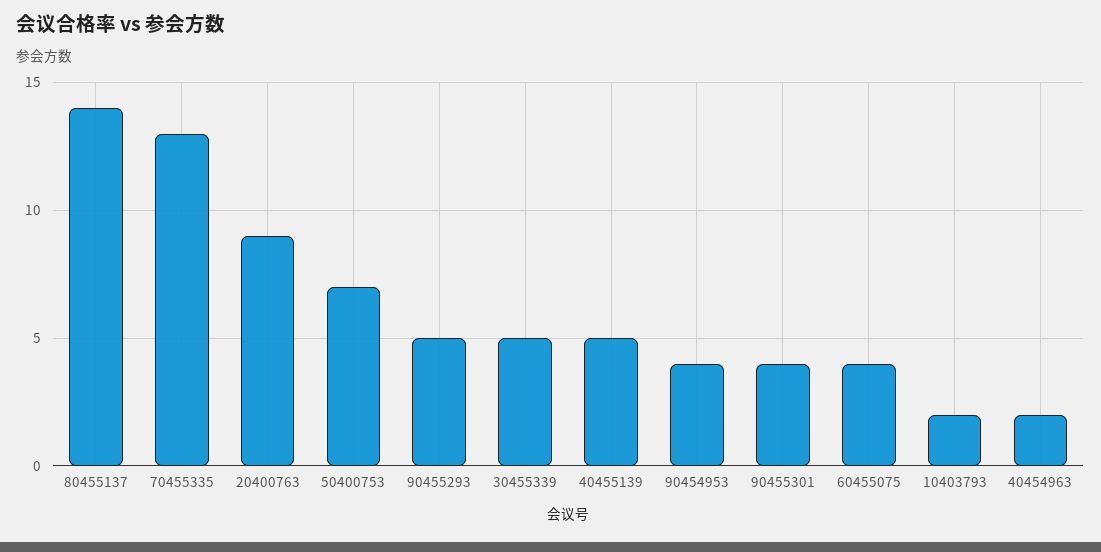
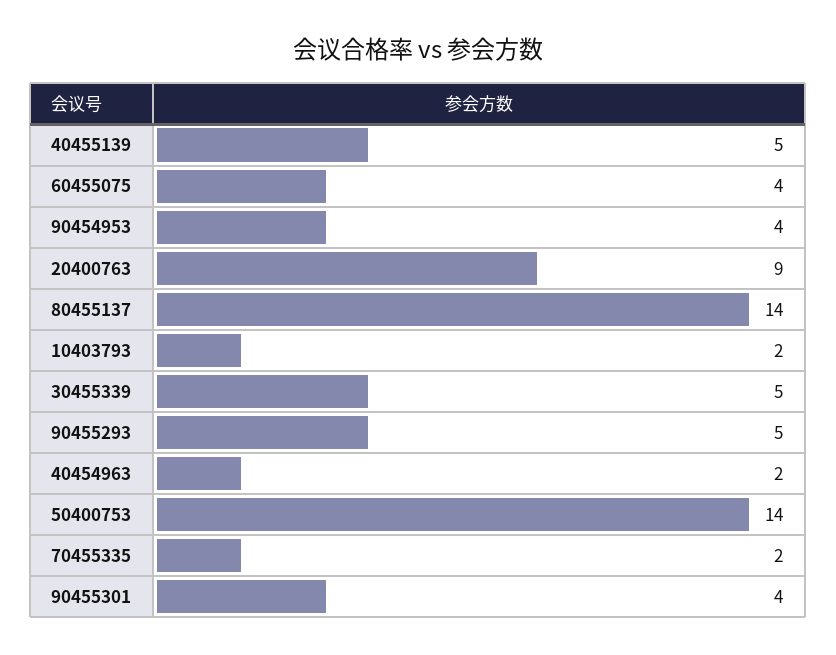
70455335: 13 -> 2
50400753: 7 -> 14

